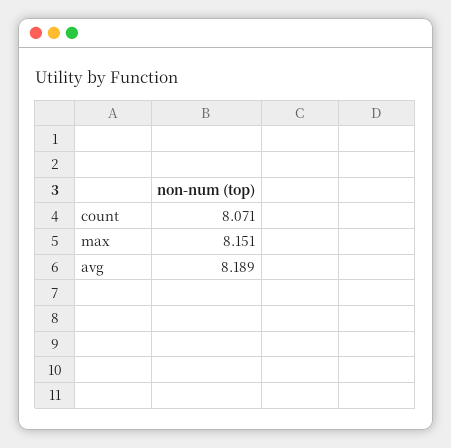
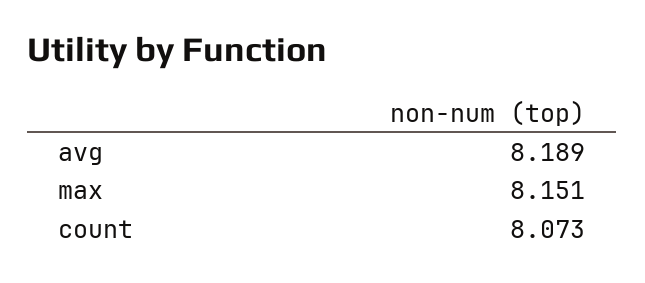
count: 8.071 -> 8.073

